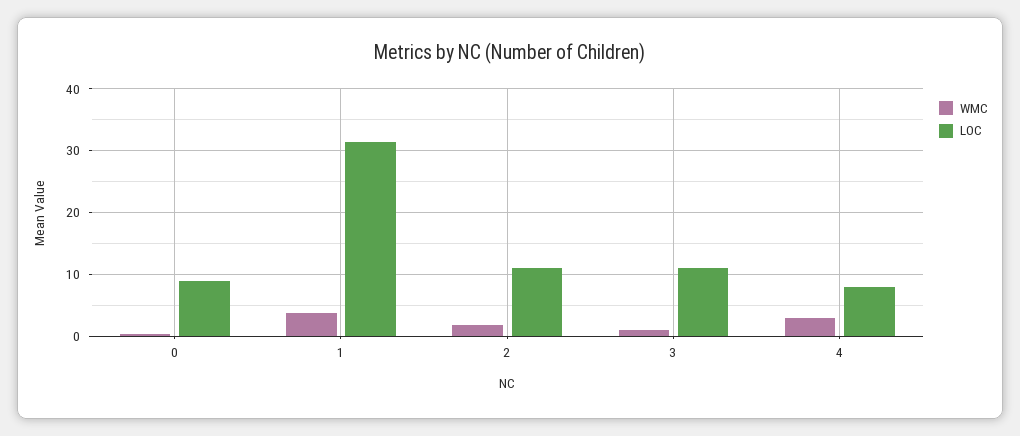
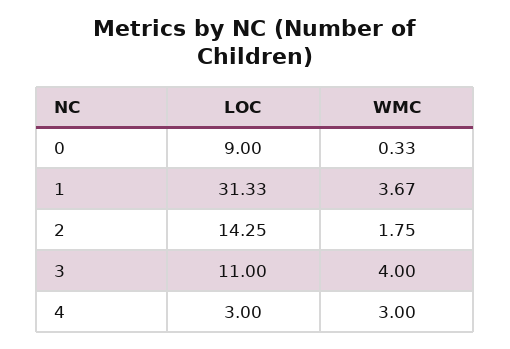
LOC, 2: 11 -> 14.25
WMC, 3: 1 -> 4
LOC, 4: 8 -> 3

